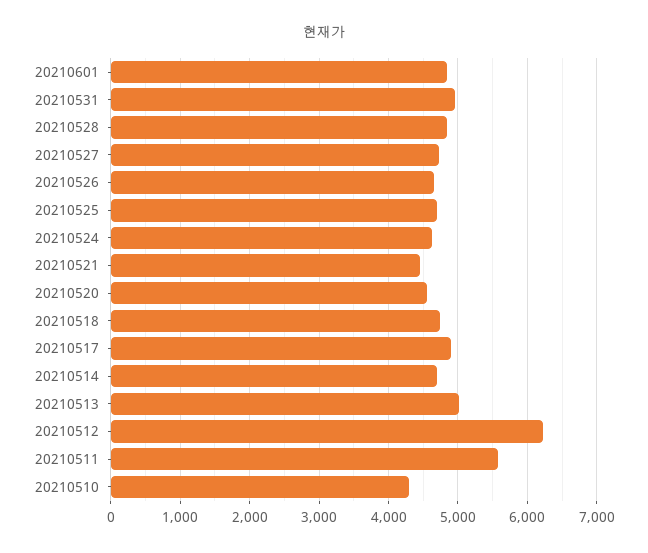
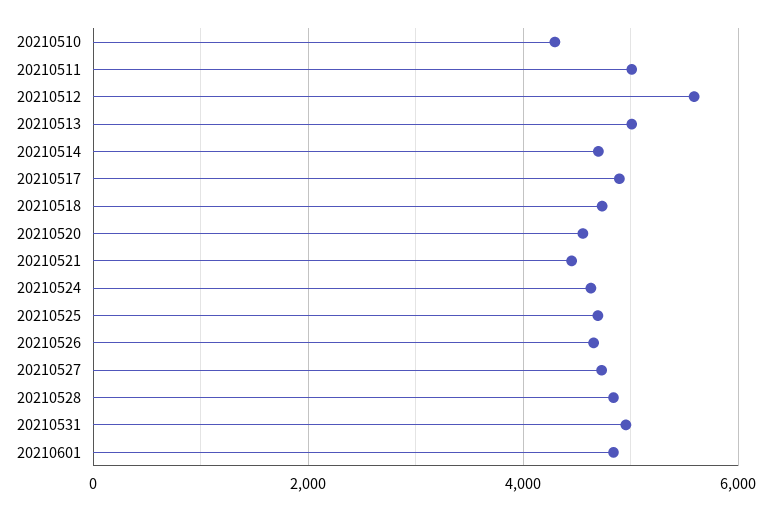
20210512: 6200 -> 5600
20210511: 5600 -> 5000

